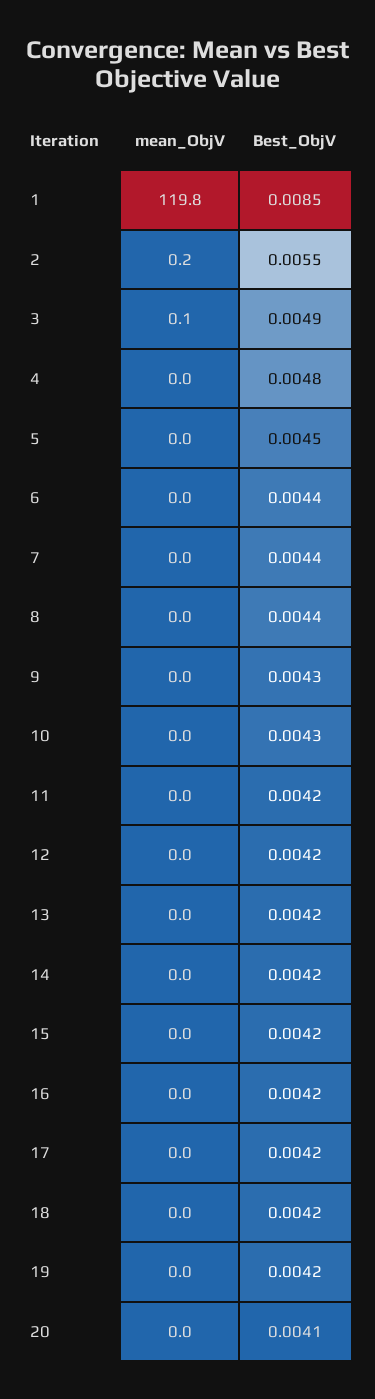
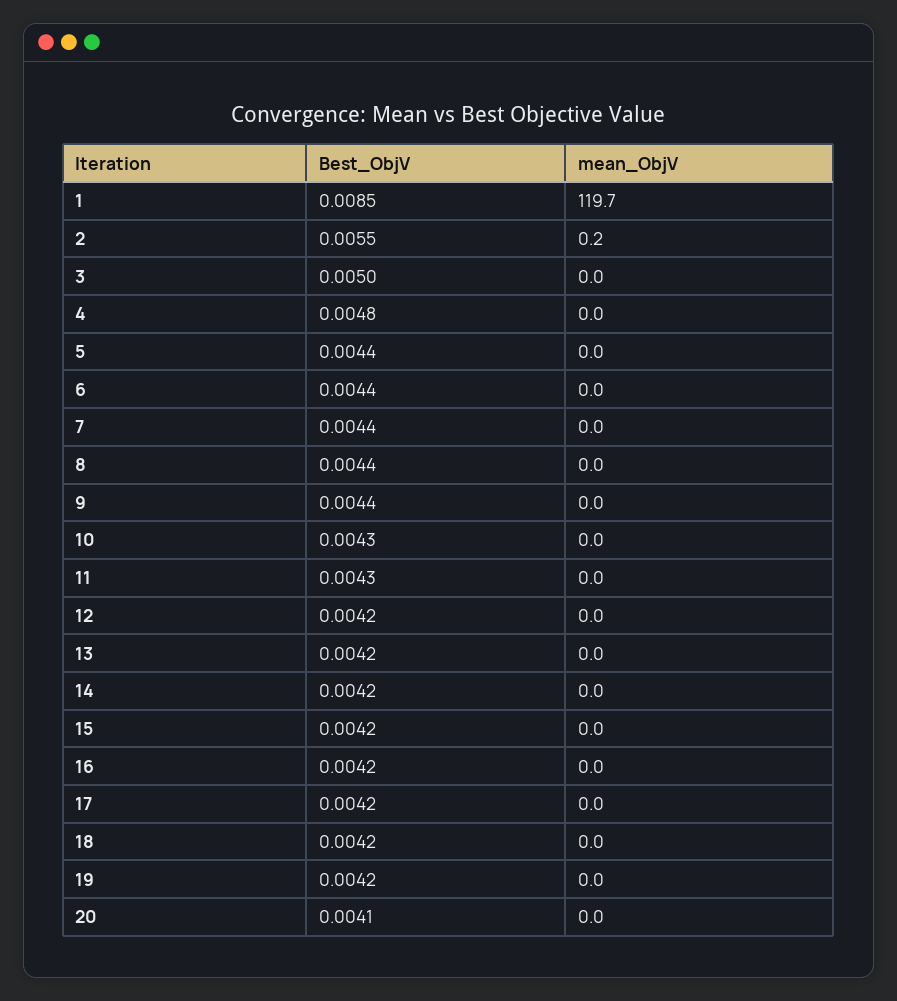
mean_ObjV, 1: 119.8 -> 119.7
mean_ObjV, 3: 0.1 -> 0
Best_ObjV, 3: 0.0049 -> 0.005
Best_ObjV, 5: 0.0045 -> 0.0044
Best_ObjV, 9: 0.0043 -> 0.0044
Best_ObjV, 11: 0.0042 -> 0.0043

